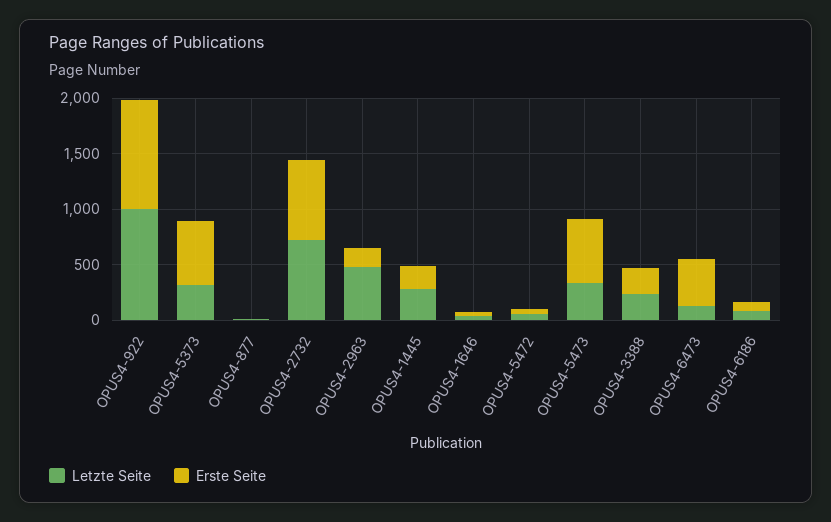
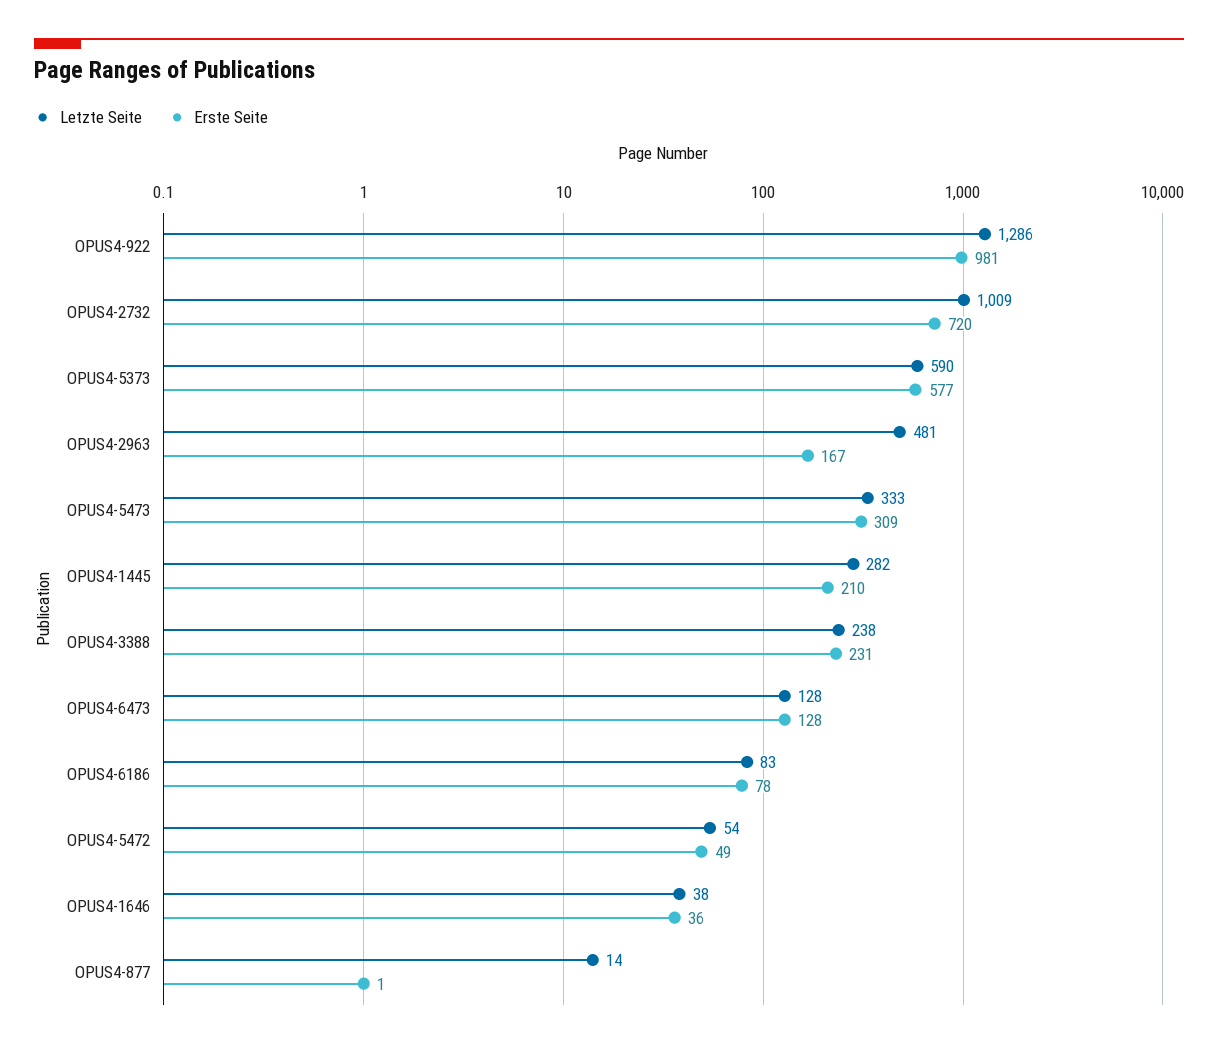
Letzte Seite, OPUS4-922: 1000 -> 1286
Letzte Seite, OPUS4-5373: 300 -> 590
Letzte Seite, OPUS4-2732: 700 -> 1009
Erste Seite, OPUS4-5473: 600 -> 309
Erste Seite, OPUS4-6473: 400 -> 128

